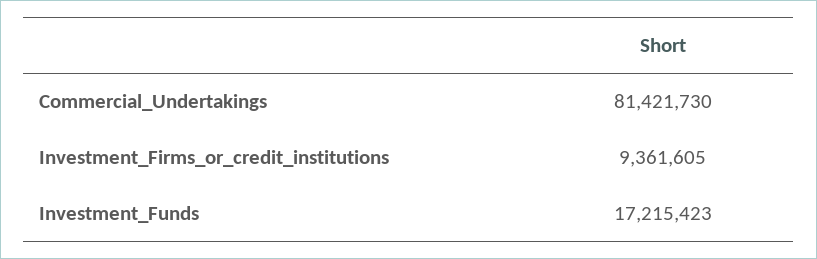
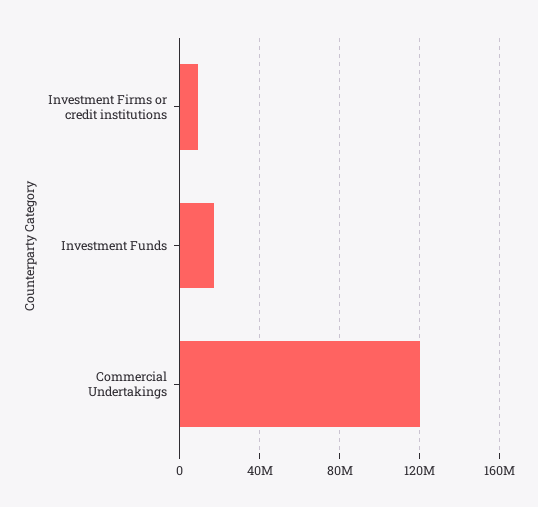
Commercial_Undertakings: 81421730 -> 120000000

